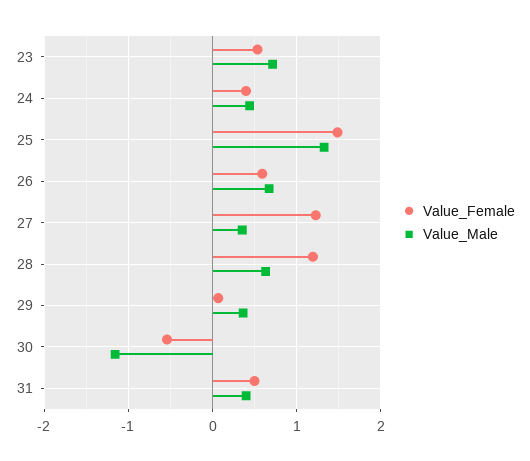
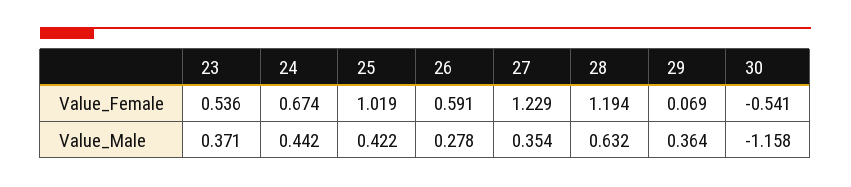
Value_Male, 23: 0.7 -> 0.371
Value_Female, 24: 0.4 -> 0.674
Value_Female, 25: 1.5 -> 1.019
Value_Male, 25: 1.3 -> 0.422
Value_Male, 26: 0.7 -> 0.278
Value_Female, 31: 0.5 -> none
Value_Male, 31: 0.4 -> none

